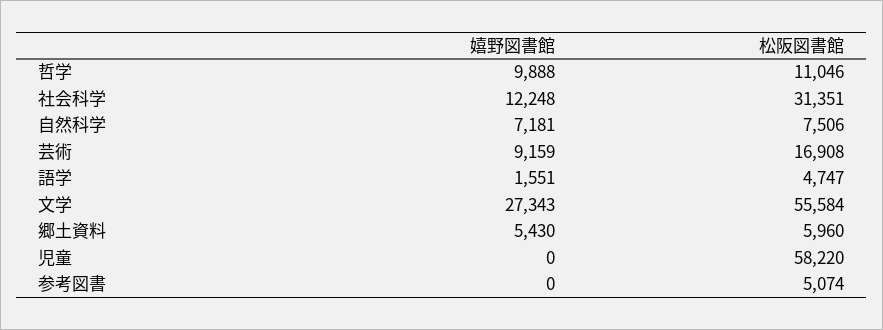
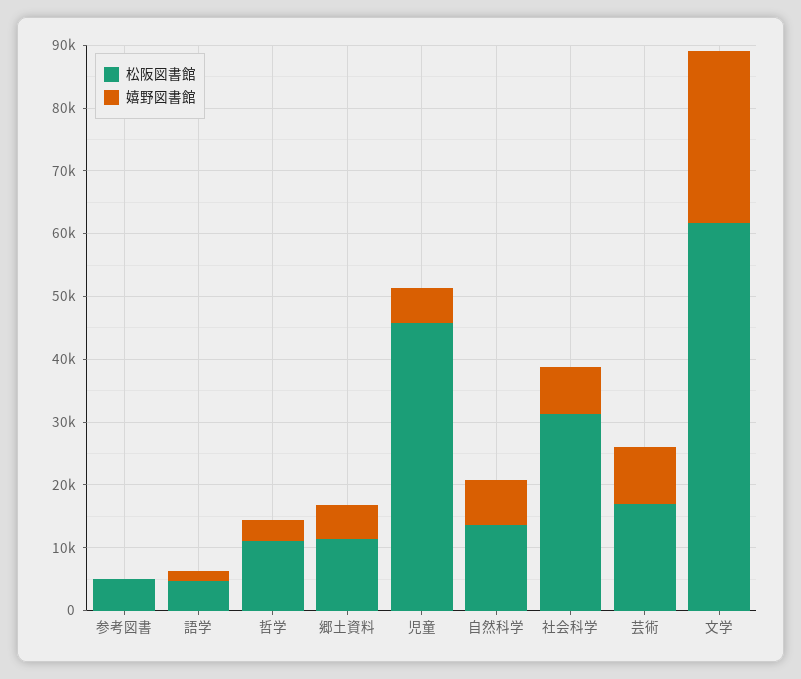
嬉野図書館, 哲学: 9888 -> 4000
嬉野図書館, 社会科学: 12248 -> 8000
松阪図書館, 自然科学: 7506 -> 14000
松阪図書館, 文学: 55584 -> 62000
松阪図書館, 郷土資料: 5960 -> 12000
嬉野図書館, 児童: 0 -> 6000
松阪図書館, 児童: 58220 -> 46000

